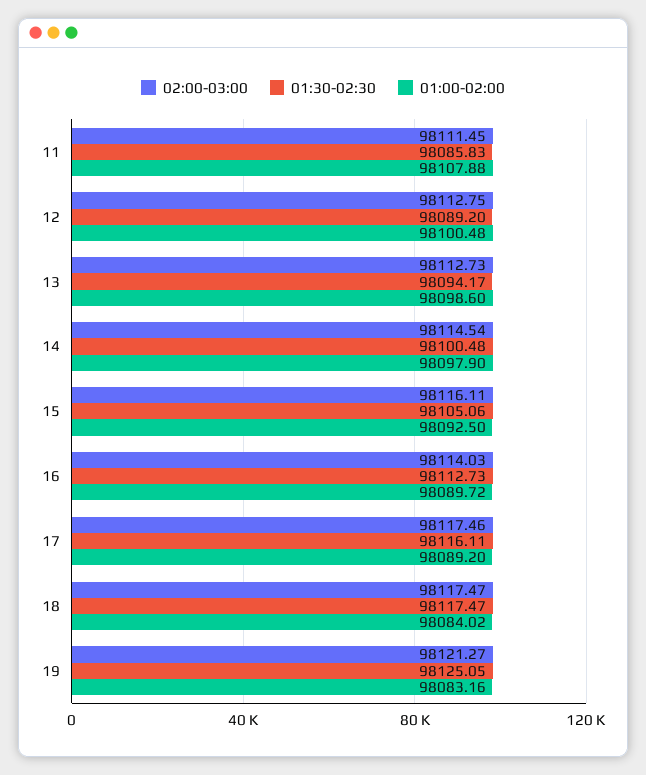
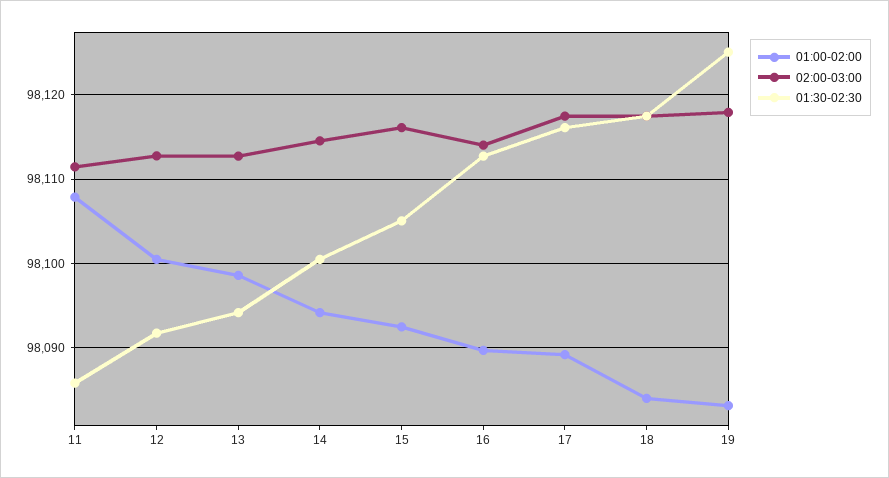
01:30-02:30, 12: 98089.2 -> 98092
01:00-02:00, 14: 98097.9 -> 98094
02:00-03:00, 19: 98121.27 -> 98118

